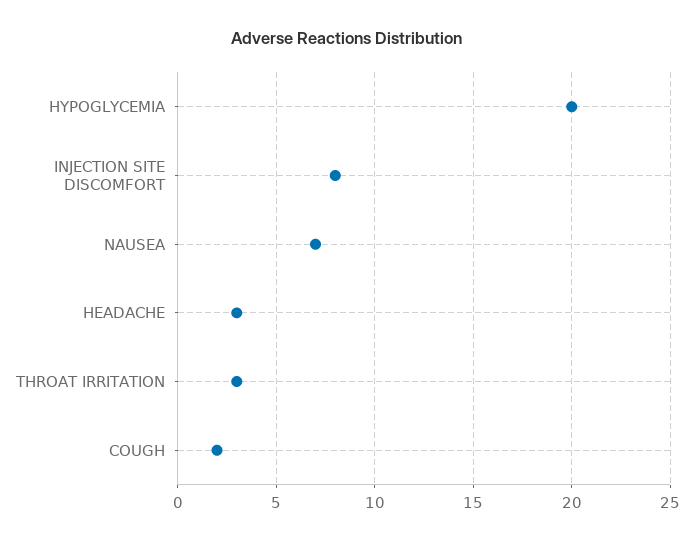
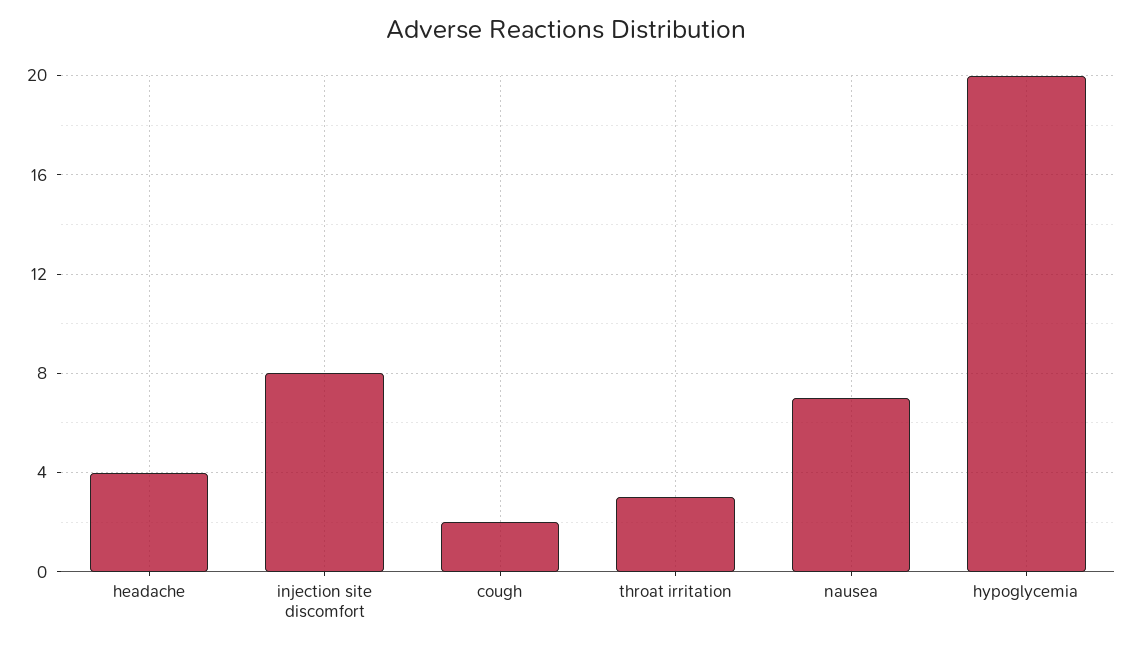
HEADACHE: 3 -> 4

